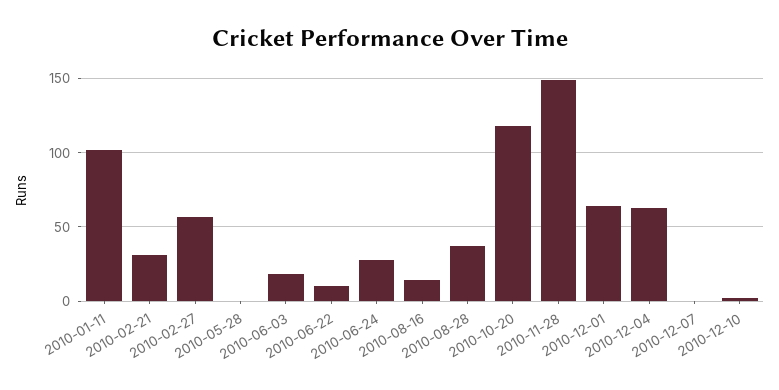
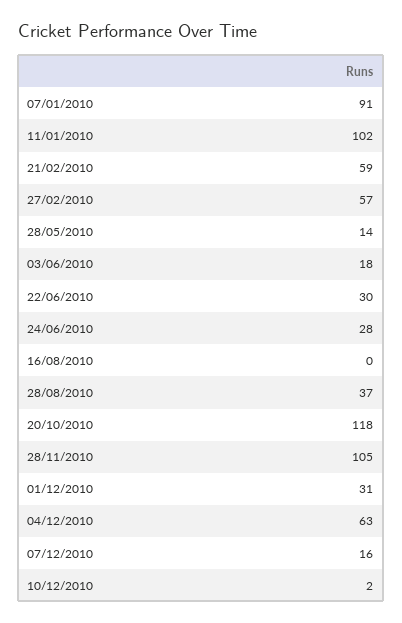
2010-02-21: 30 -> 59
2010-05-28: 0 -> 14
2010-06-22: 10 -> 30
2010-08-16: 15 -> 0
2010-11-28: 150 -> 105
2010-12-01: 65 -> 31
2010-12-07: 0 -> 16
07/01/2010: none -> 91

